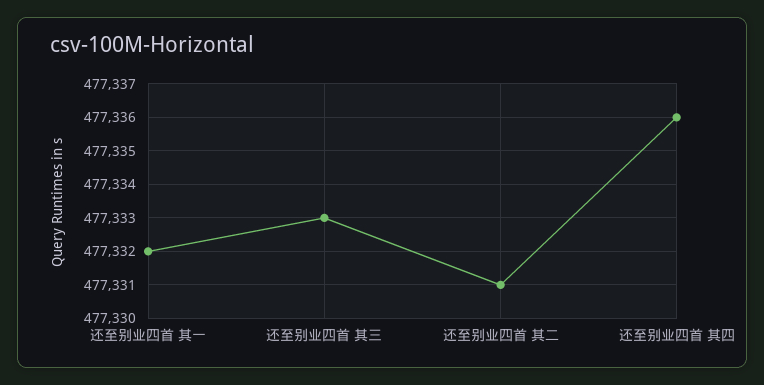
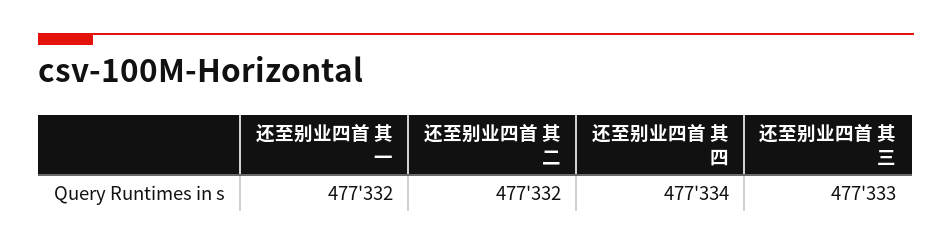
还至别业四首 其二: 477331 -> 477332
还至别业四首 其四: 477336 -> 477334

